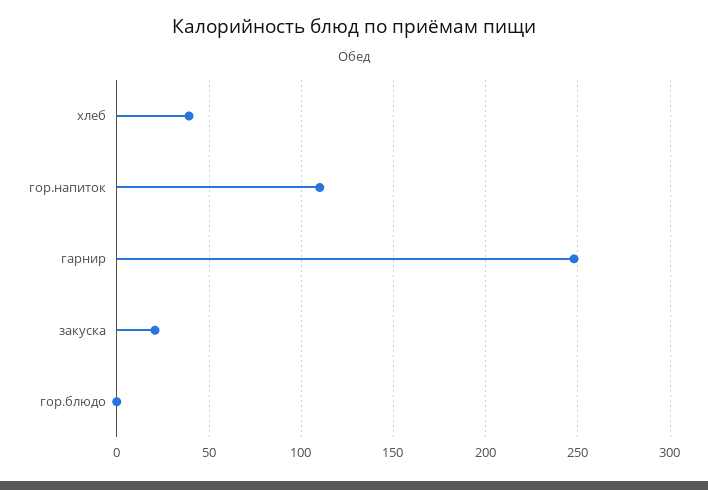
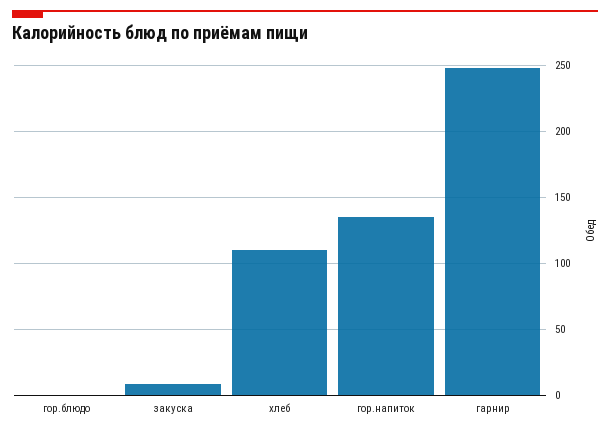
хлеб: 40 -> 110
гор.напиток: 110 -> 135
закуска: 20 -> 10

